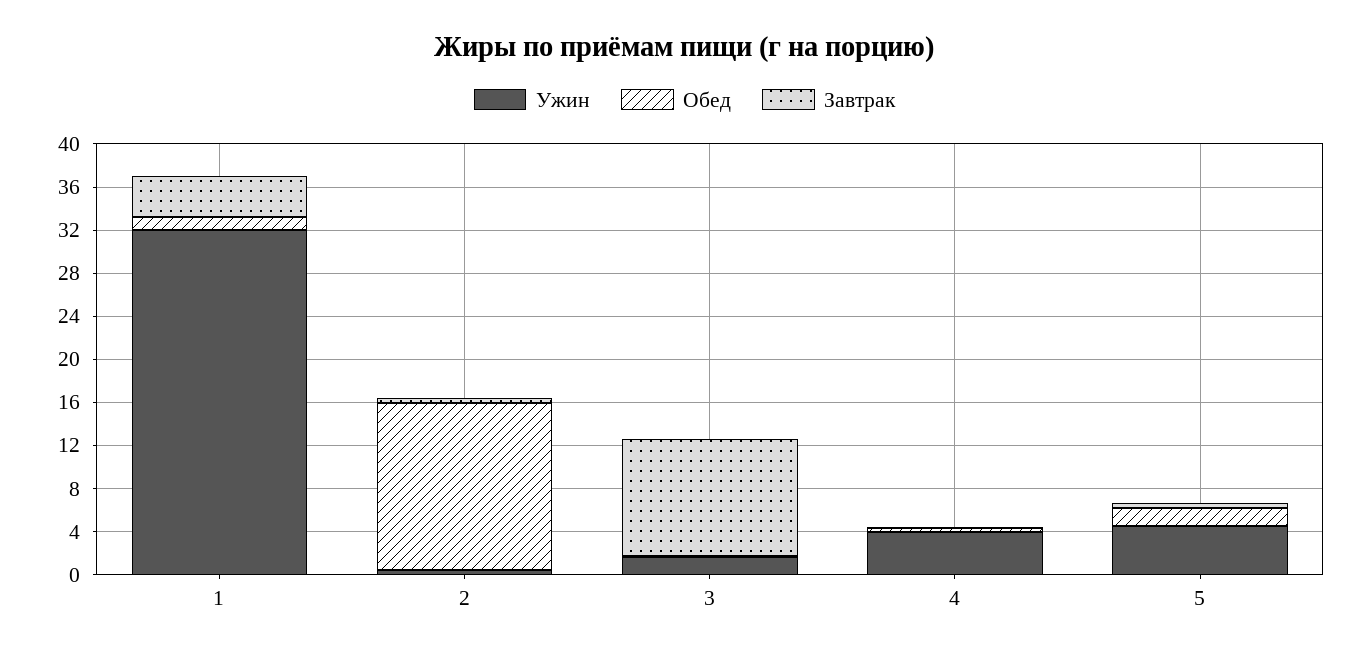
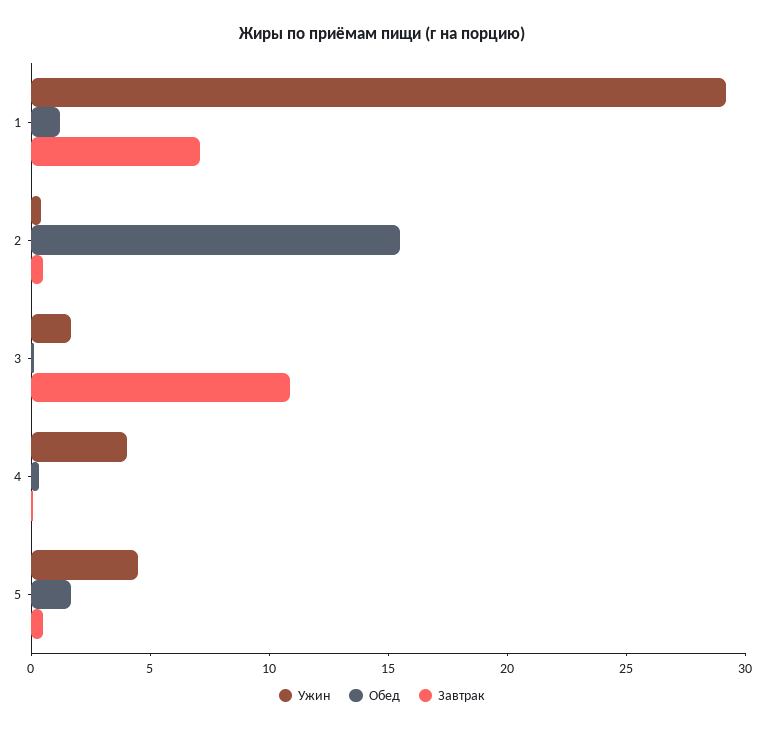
Ужин, 1: 32 -> 29
Завтрак, 1: 4 -> 7

